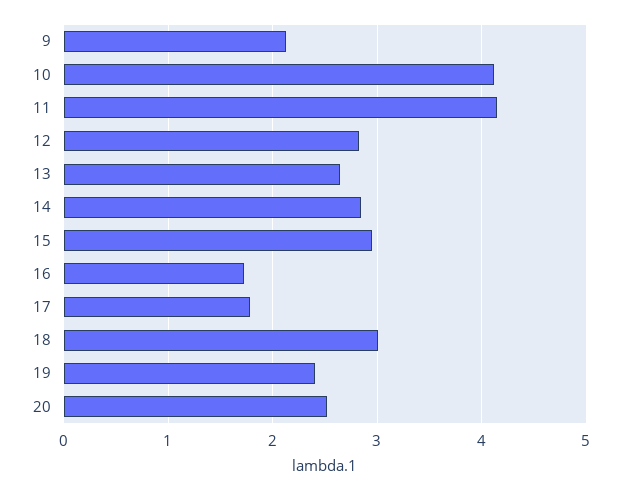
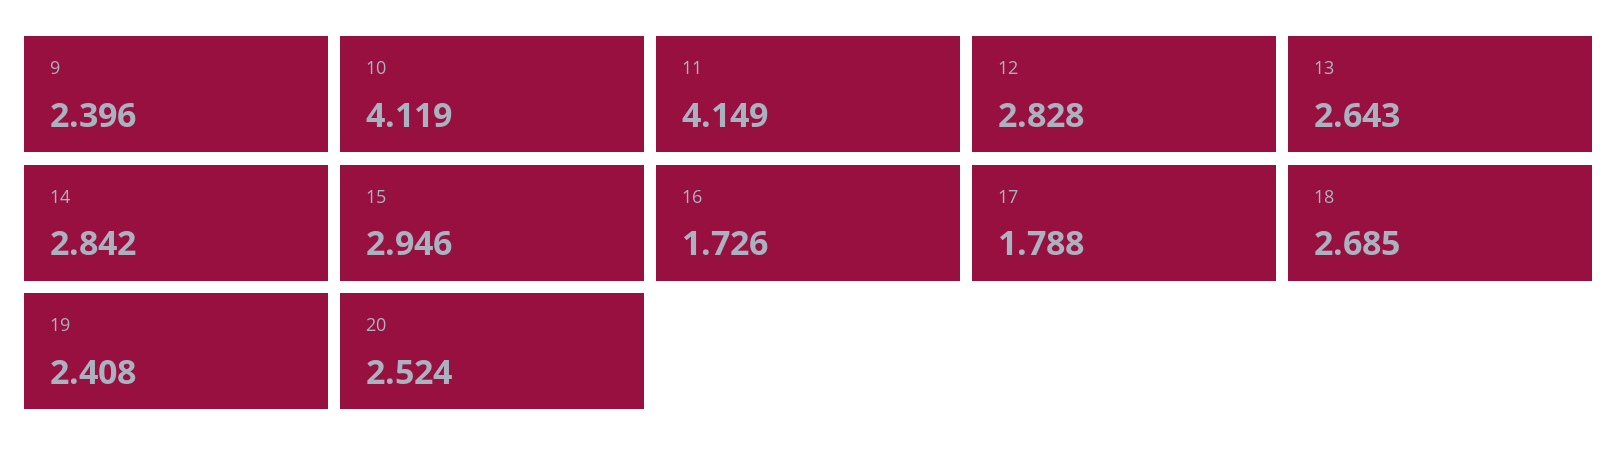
9: 2.1 -> 2.396
18: 3 -> 2.685

